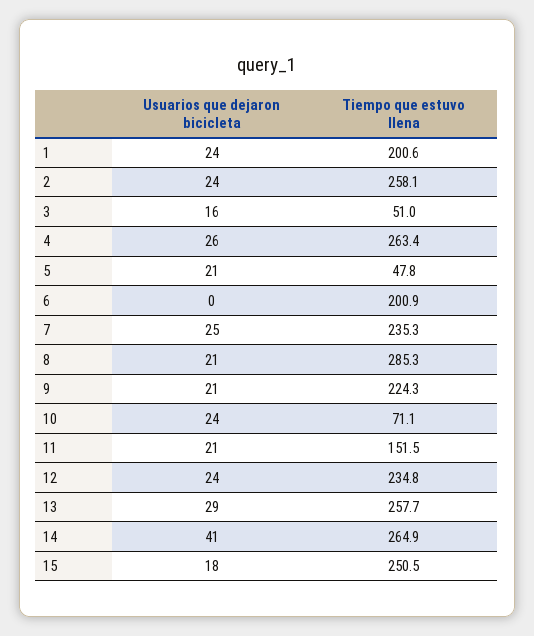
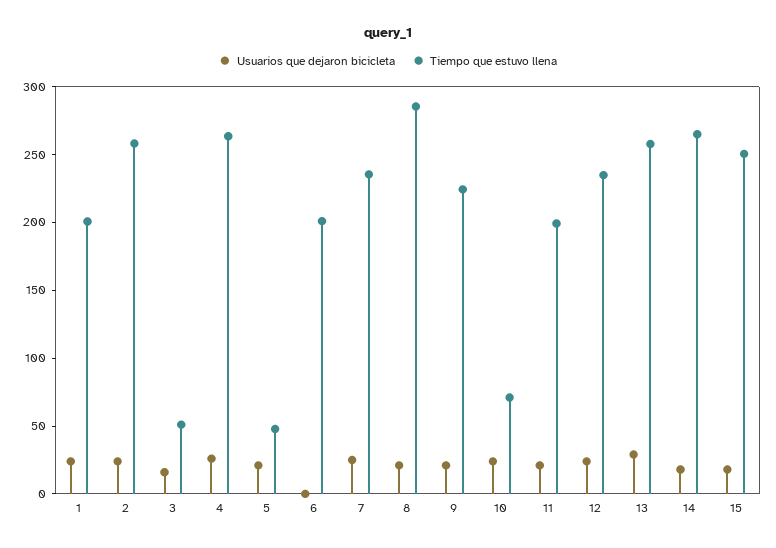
Tiempo que estuvo llena, 11: 151.5 -> 200
Usuarios que dejaron bicicleta, 14: 41 -> 20

